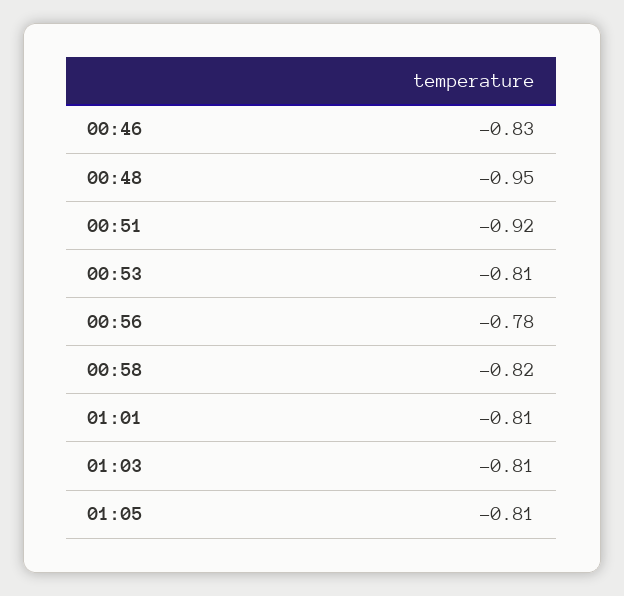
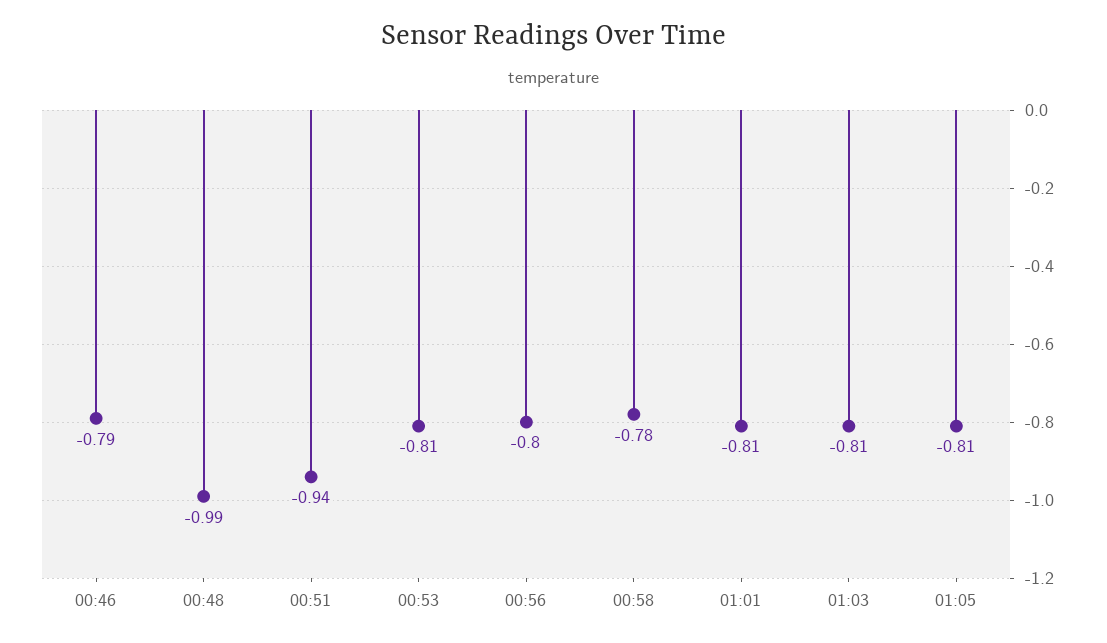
00:46: -0.83 -> -0.79
00:48: -0.95 -> -0.99
00:51: -0.92 -> -0.94
00:56: -0.78 -> -0.8
00:58: -0.82 -> -0.78

